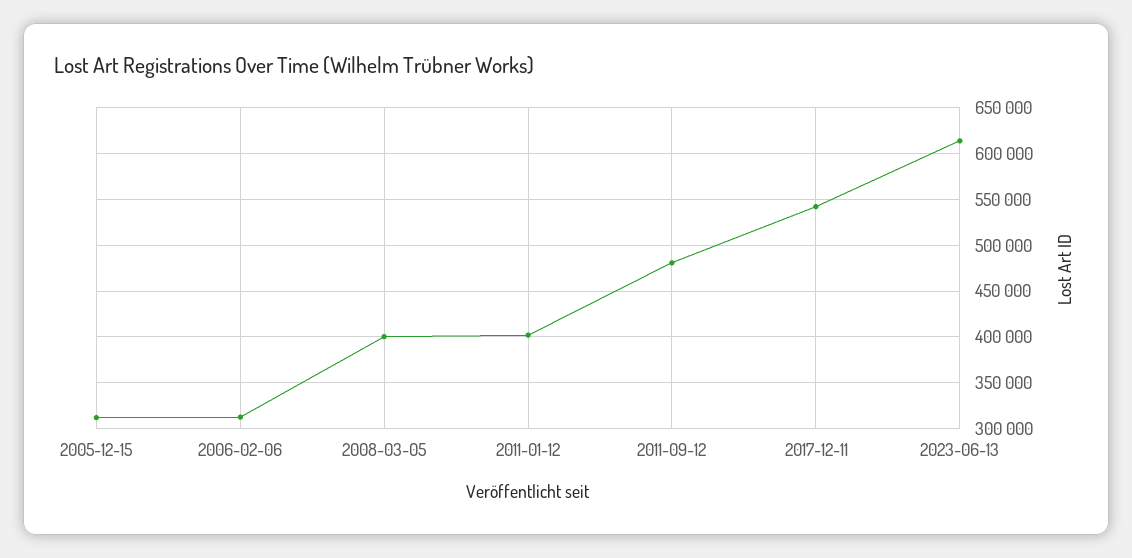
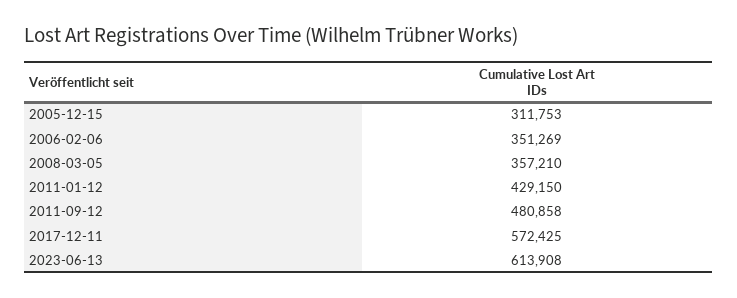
2006-02-06: 310000 -> 351269
2008-03-05: 400000 -> 357210
2011-01-12: 400000 -> 429150
2017-12-11: 540000 -> 572425

